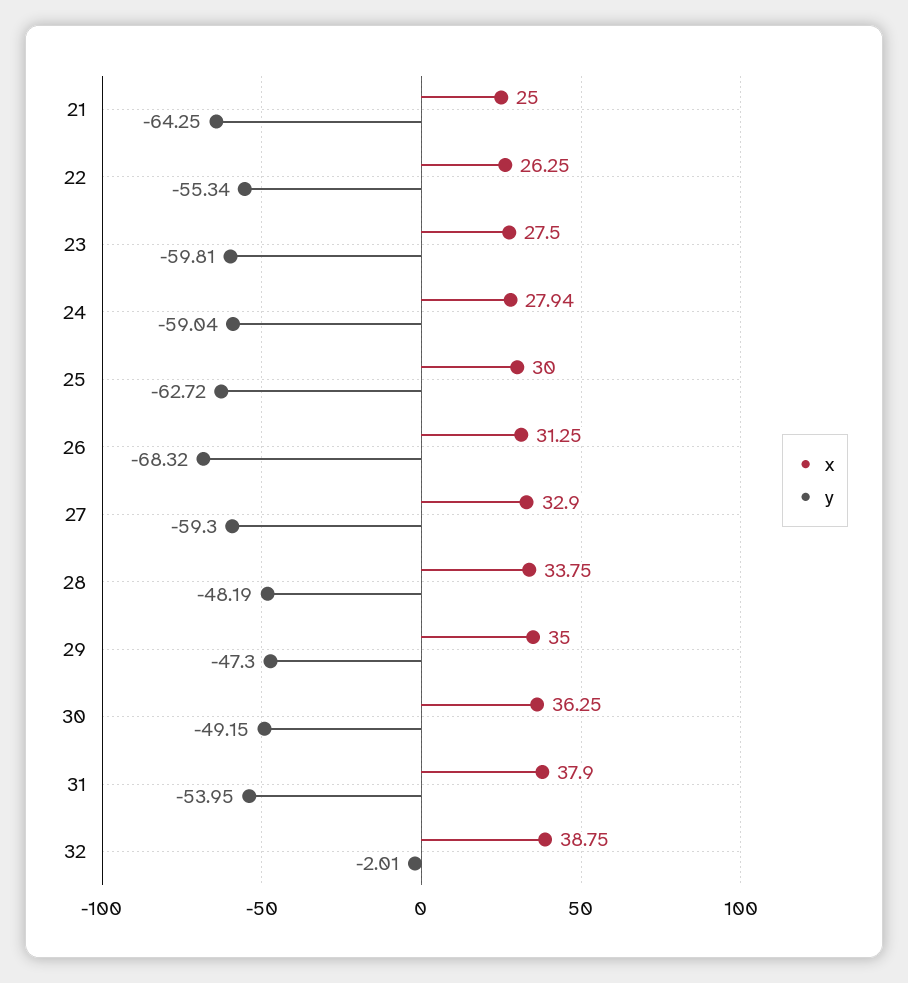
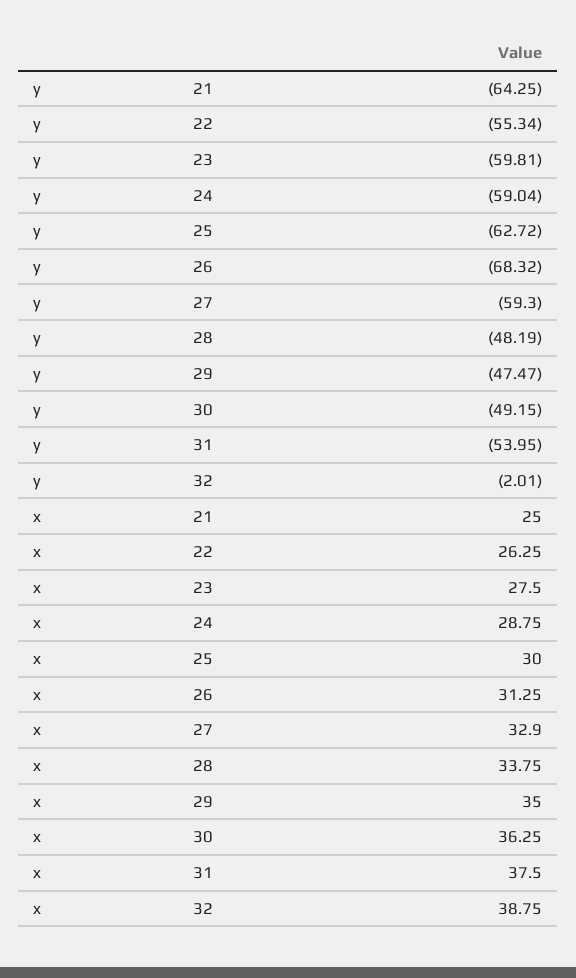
x, 24: 27.94 -> 28.75
y, 29: -47.3 -> -47.47
x, 31: 37.9 -> 37.5

